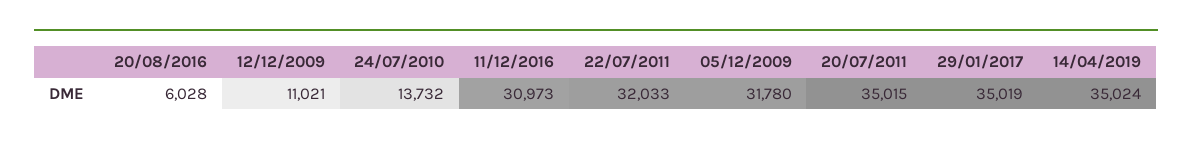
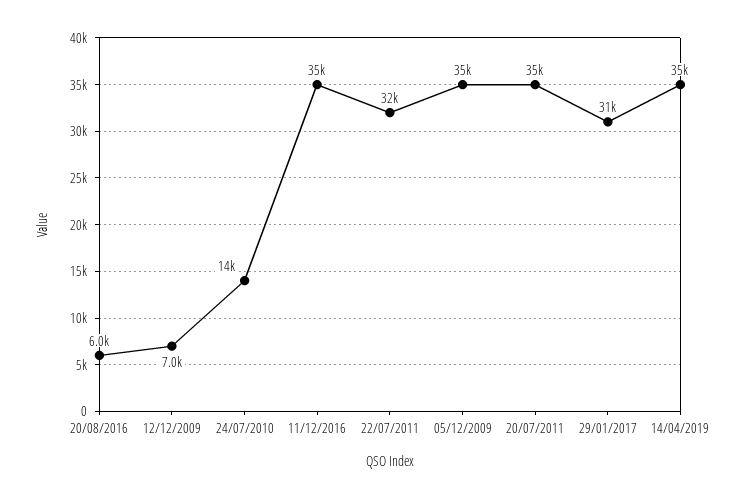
12/12/2009: 11021 -> 7000
11/12/2016: 30973 -> 35000
05/12/2009: 31780 -> 35000
29/01/2017: 35019 -> 31000

